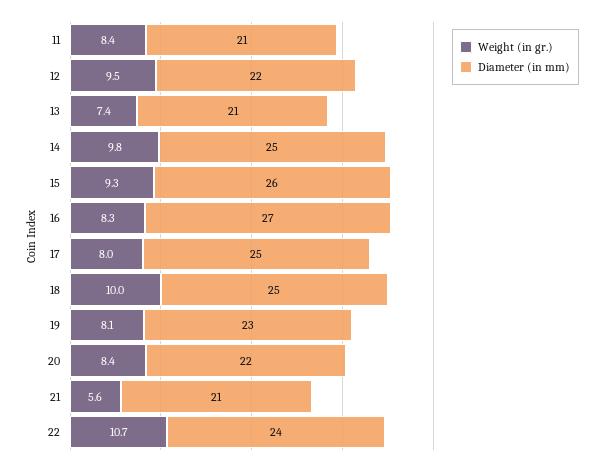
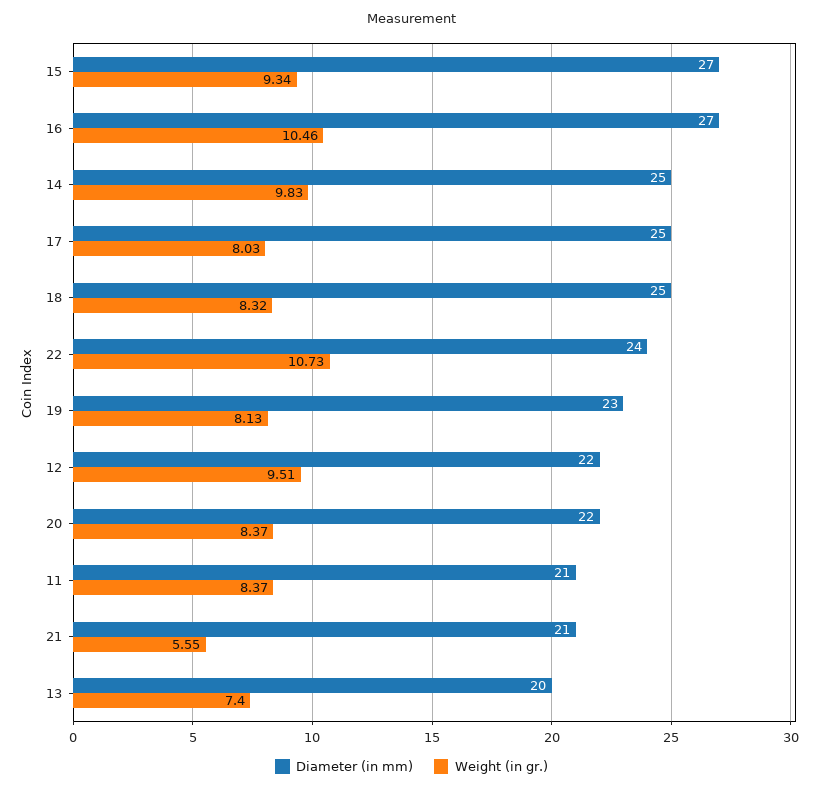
Diameter (in mm), 13: 21 -> 20
Diameter (in mm), 15: 26 -> 27
Weight (in gr.), 16: 8.3 -> 10.46
Weight (in gr.), 18: 10 -> 8.32

